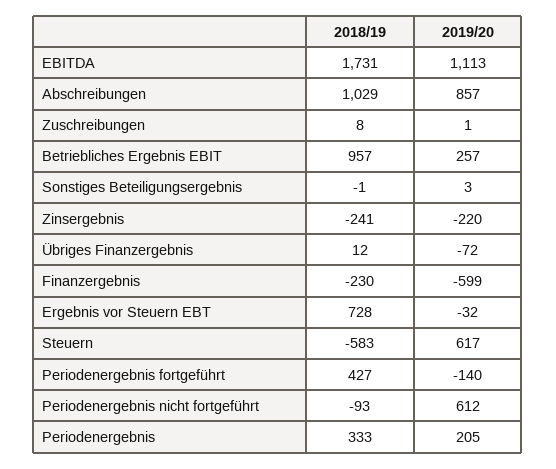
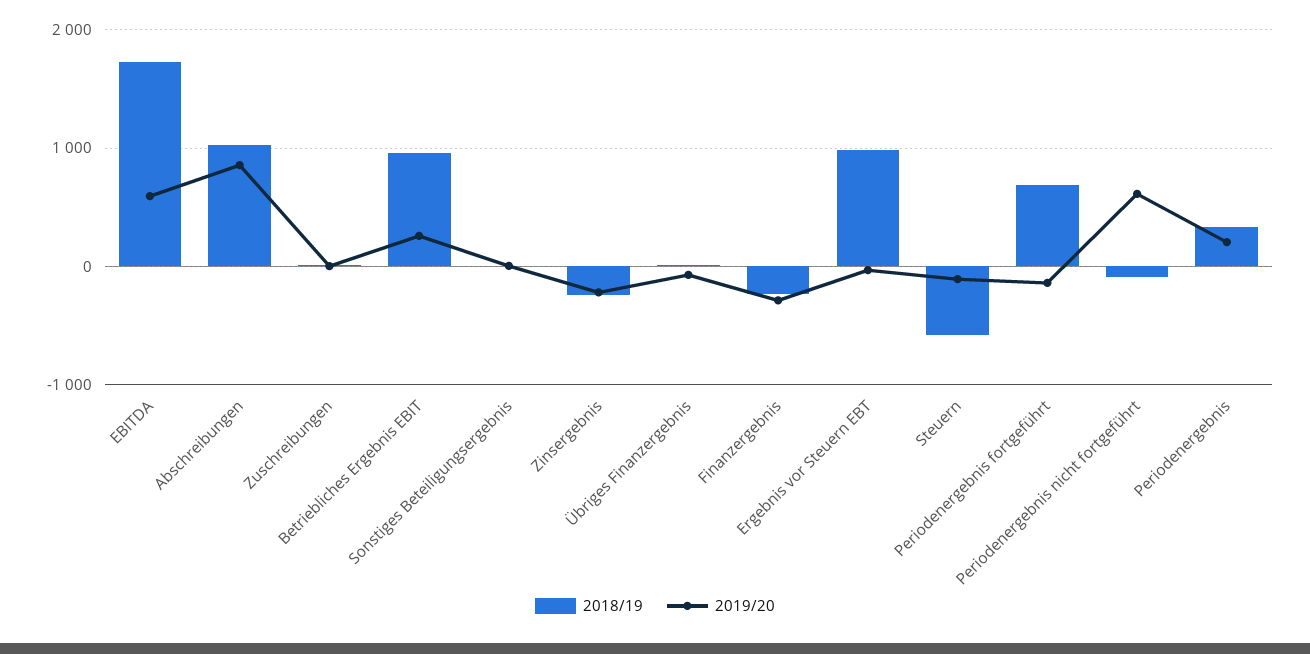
2019/20, EBITDA: 1113 -> 600
2019/20, Finanzergebnis: -599 -> -300
2018/19, Ergebnis vor Steuern EBT: 728 -> 1000
2019/20, Steuern: 617 -> -100
2018/19, Periodenergebnis fortgeführt: 427 -> 700

